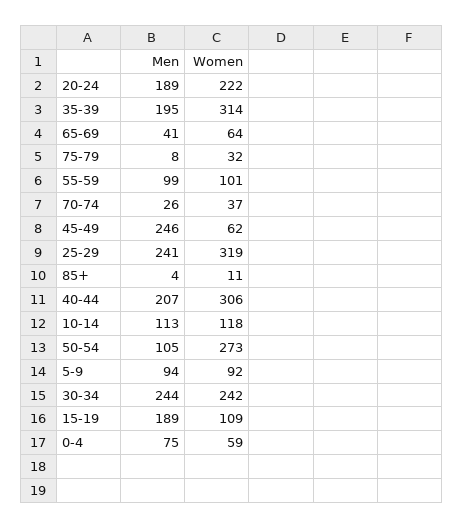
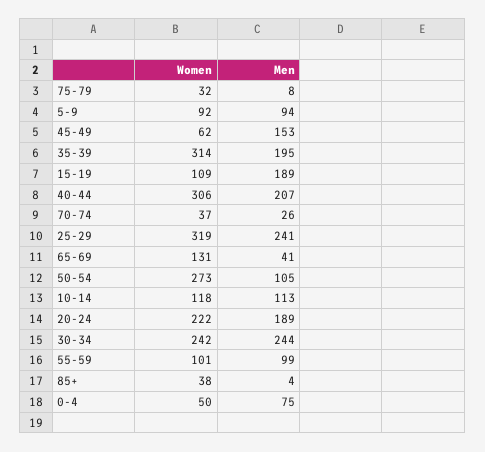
Women, 65-69: 64 -> 131
Men, 45-49: 246 -> 153
Women, 85+: 11 -> 38
Women, 0-4: 59 -> 50

